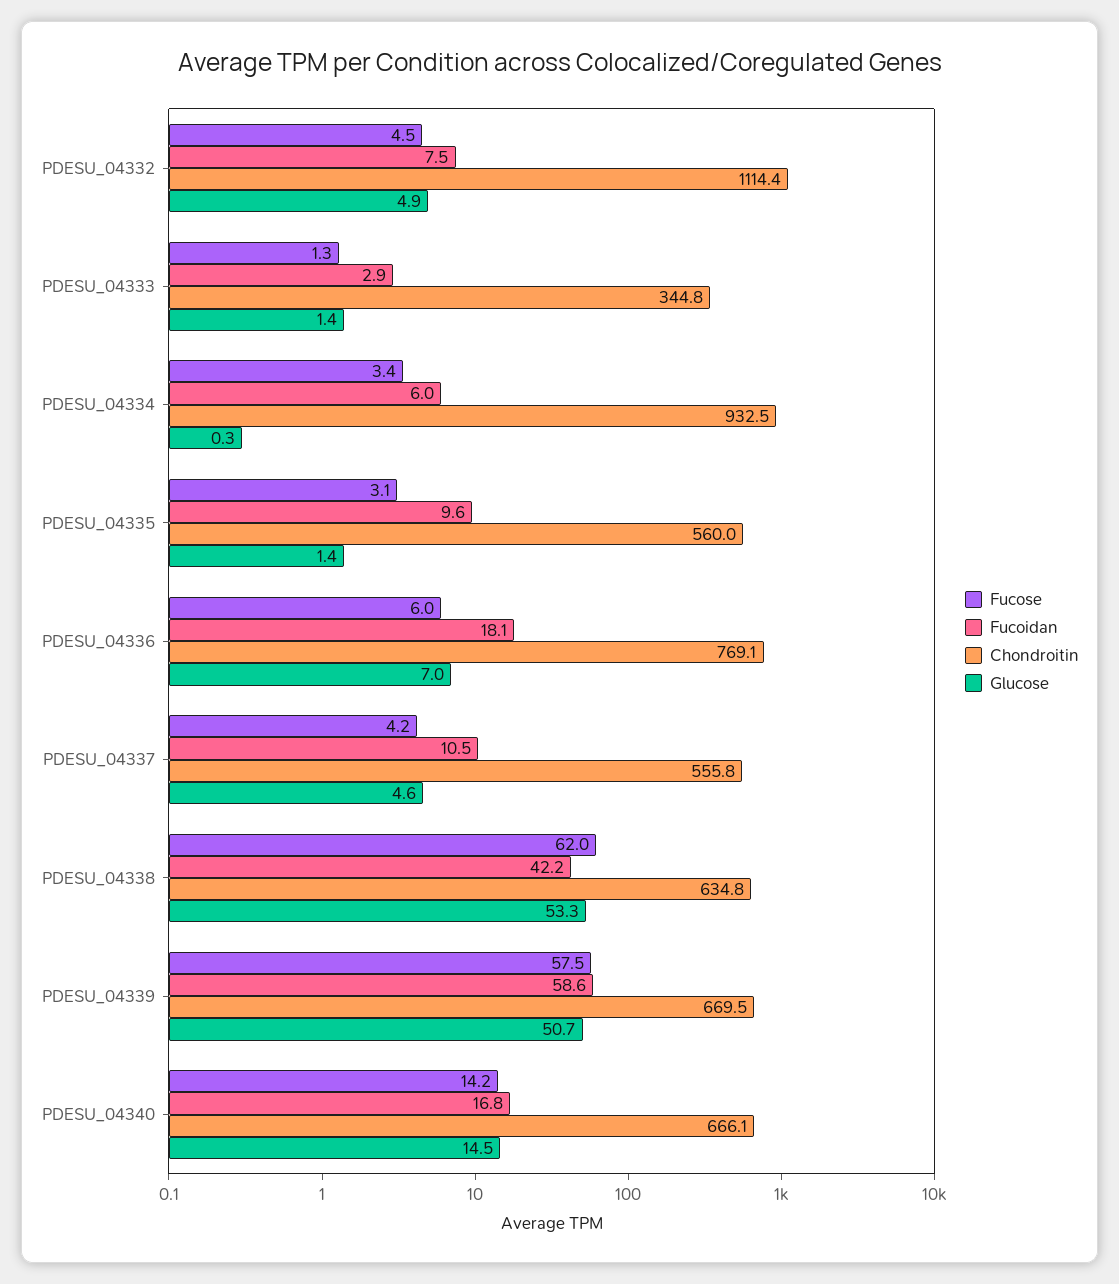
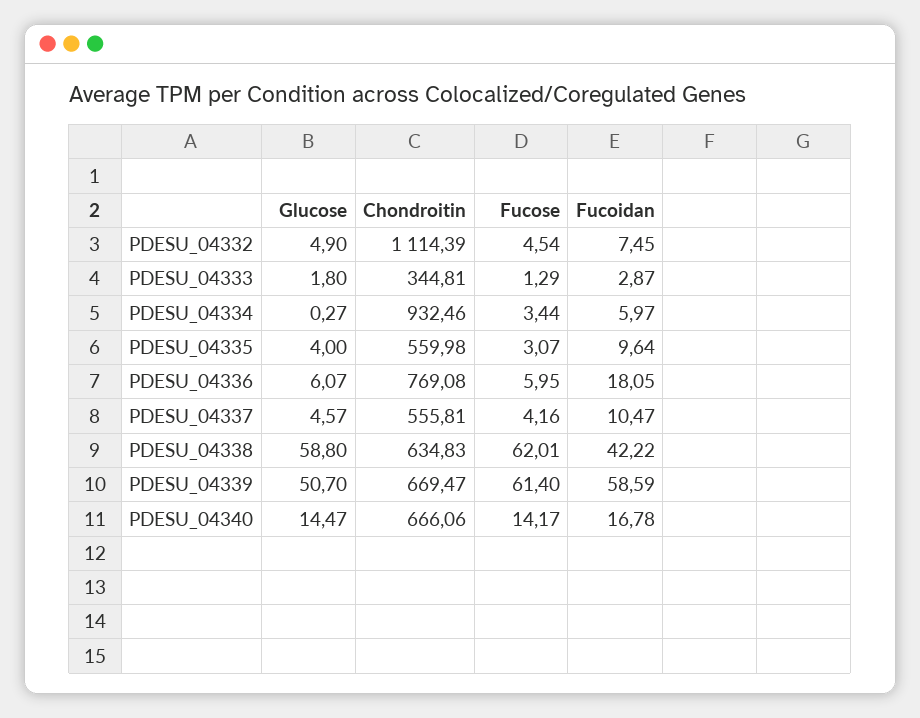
Glucose, PDESU_04333: 1.4 -> 1.8
Glucose, PDESU_04335: 1.4 -> 4
Glucose, PDESU_04336: 7 -> 6.07
Glucose, PDESU_04338: 53.3 -> 58.8
Fucose, PDESU_04339: 57.5 -> 61.4

